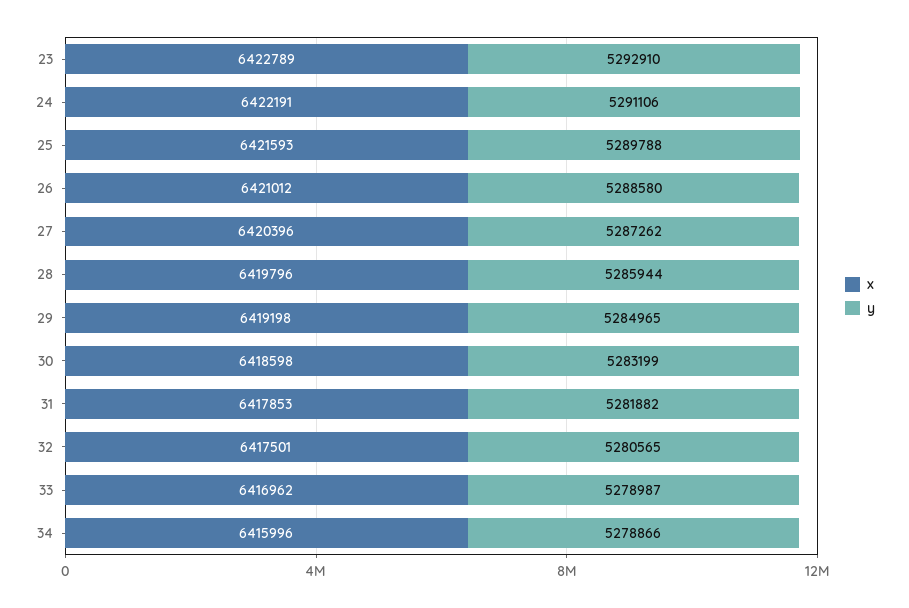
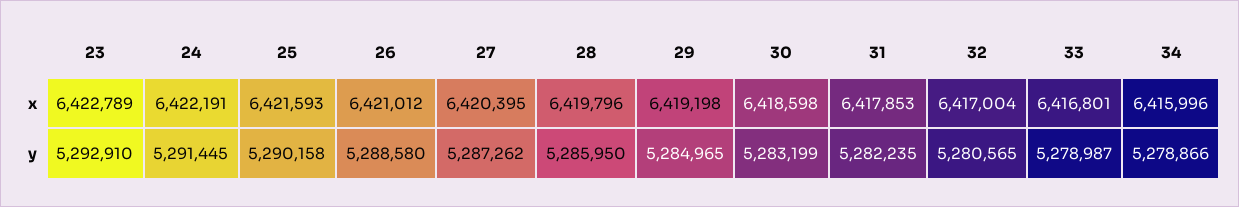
y, 24: 5291106 -> 5291445
y, 25: 5289788 -> 5290158
x, 27: 6420396 -> 6420395
y, 28: 5285944 -> 5285950
y, 31: 5281882 -> 5282235
x, 32: 6417501 -> 6417004
x, 33: 6416962 -> 6416801

